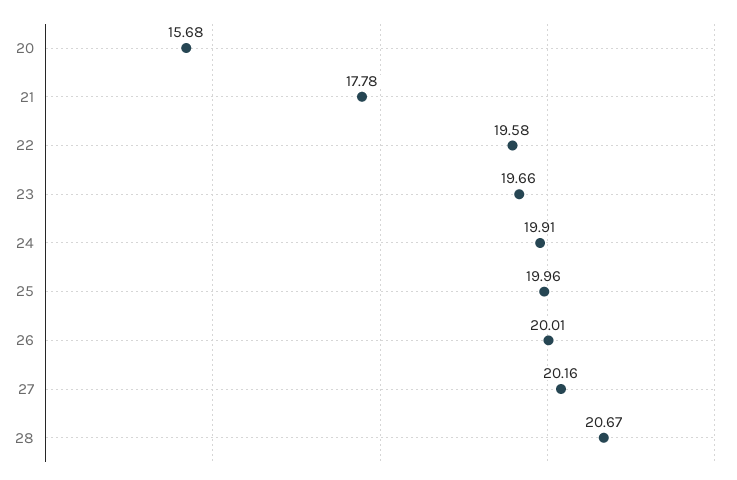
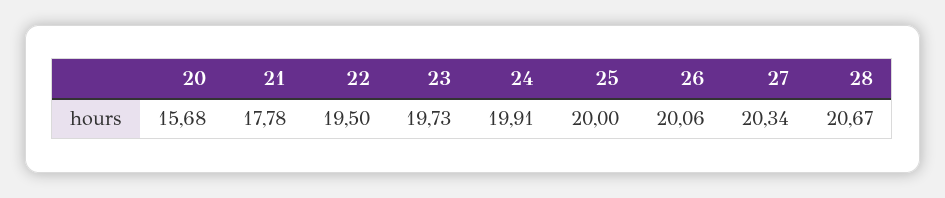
22: 19.58 -> 19.5
23: 19.66 -> 19.73
25: 19.96 -> 20
26: 20.01 -> 20.06
27: 20.16 -> 20.34

